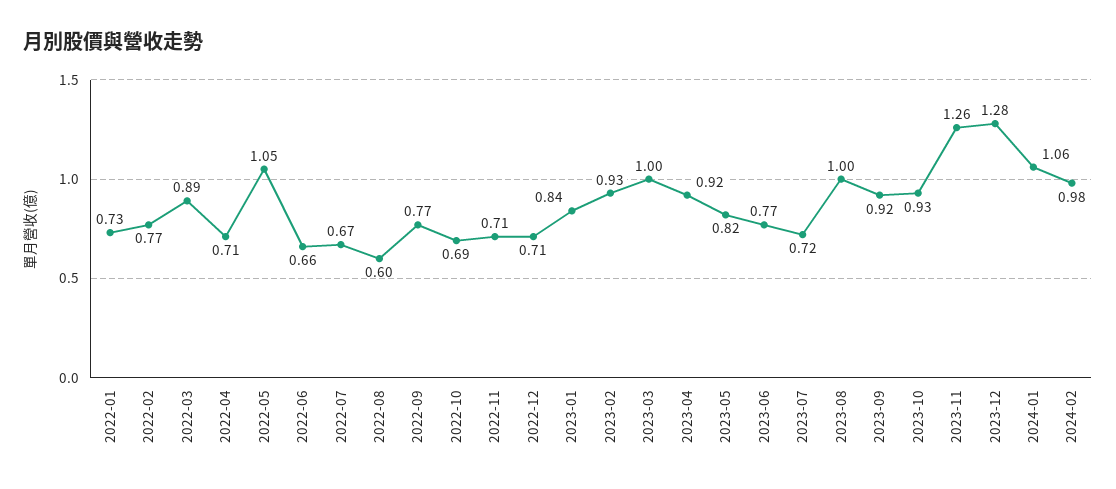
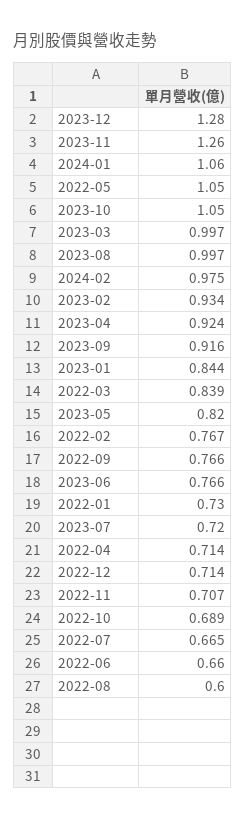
2022-03: 0.89 -> 0.839
2023-10: 0.93 -> 1.05

